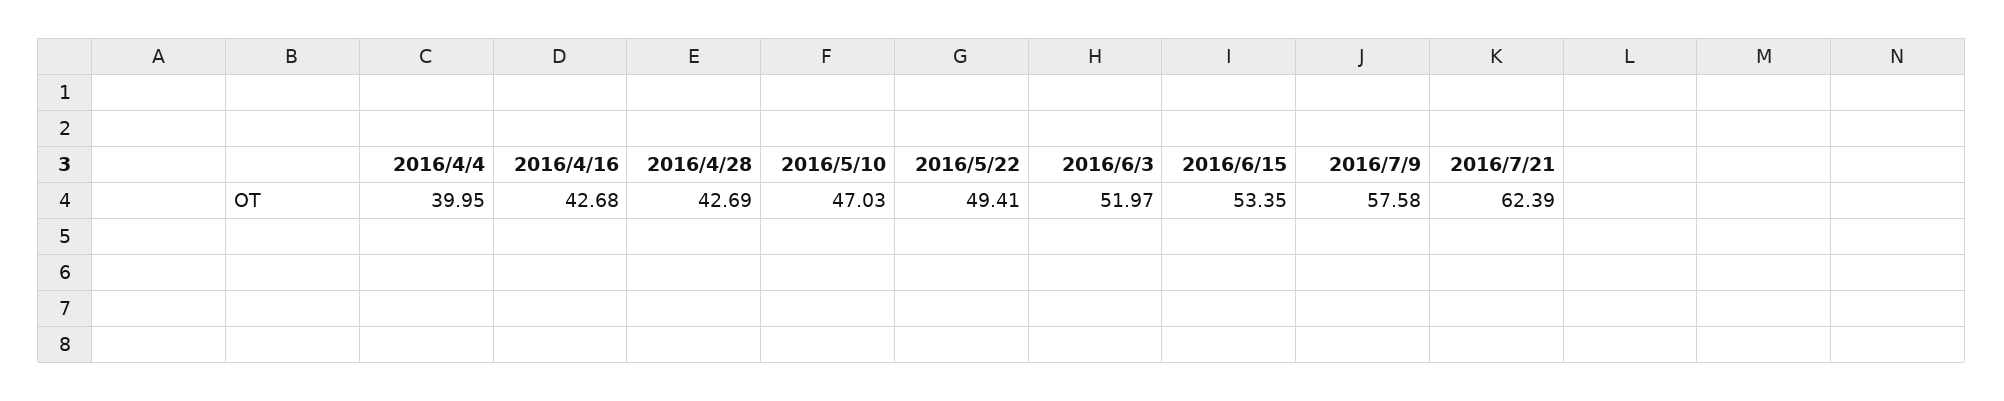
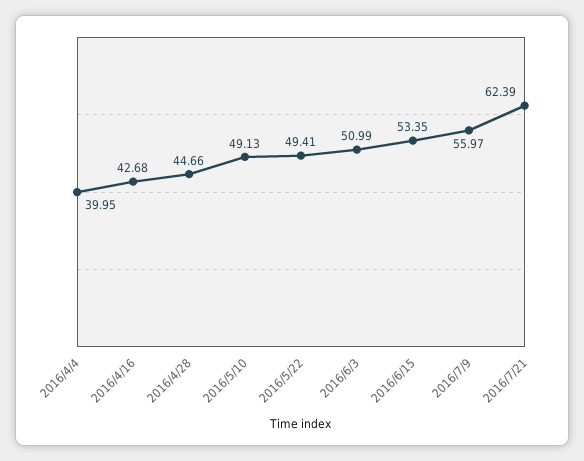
2016/4/28: 42.69 -> 44.66
2016/5/10: 47.03 -> 49.13
2016/6/3: 51.97 -> 50.99
2016/7/9: 57.58 -> 55.97

